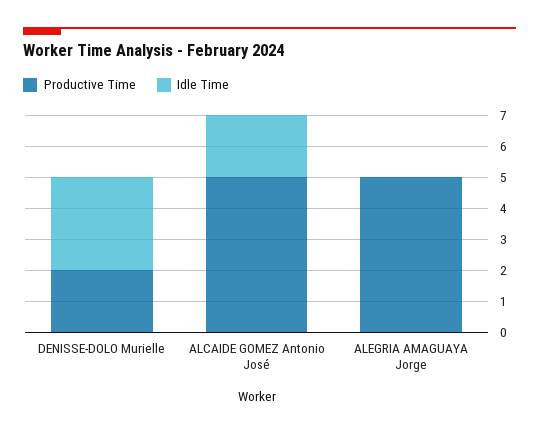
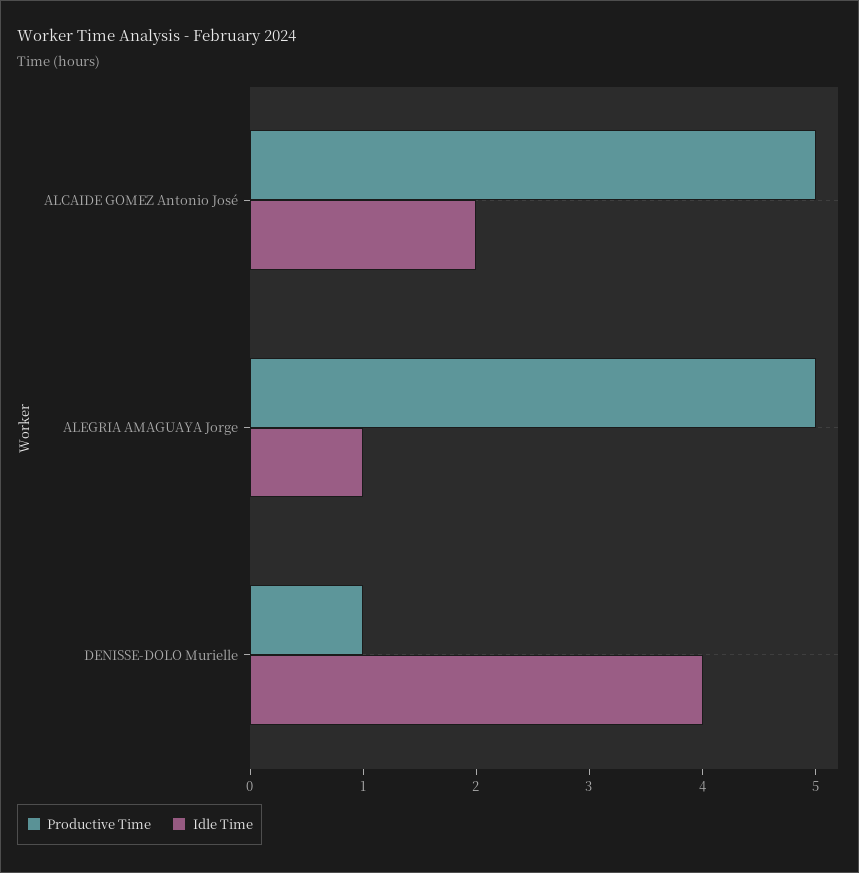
Productive Time, DENISSE-DOLO Murielle: 2 -> 1
Idle Time, DENISSE-DOLO Murielle: 3 -> 4
Idle Time, ALEGRIA AMAGUAYA Jorge: 0 -> 1

